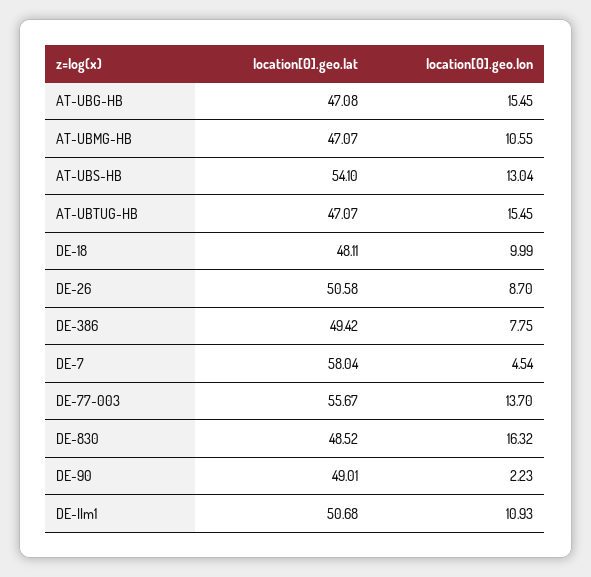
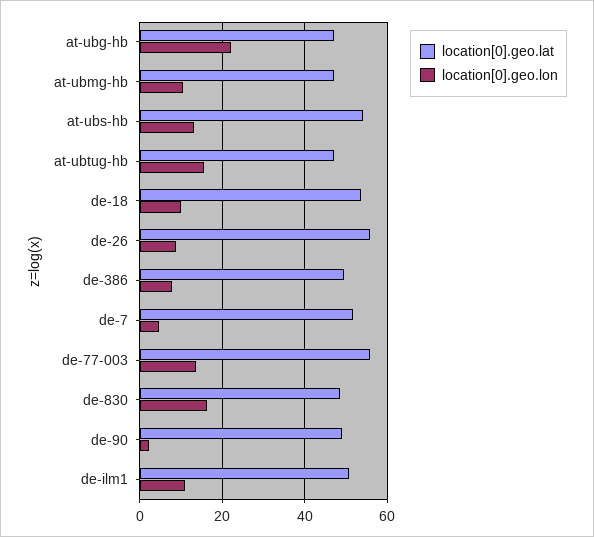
location[0].geo.lon, AT-UBG-HB: 15.45 -> 22
location[0].geo.lat, DE-18: 48.11 -> 54
location[0].geo.lat, DE-26: 50.58 -> 56
location[0].geo.lat, DE-7: 58.04 -> 52

